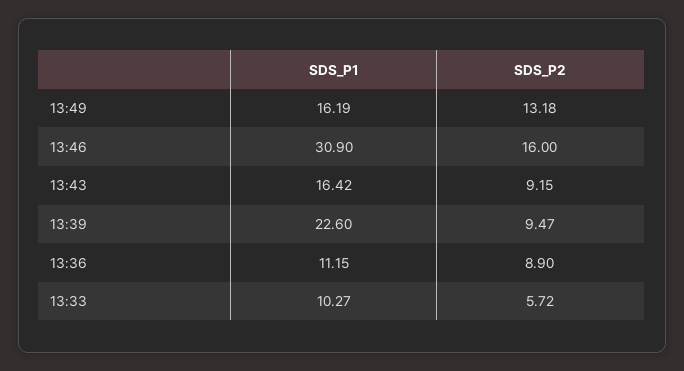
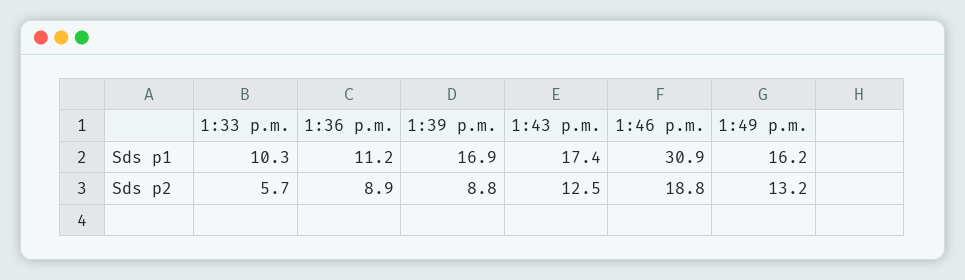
SDS_P2, 13:46: 16 -> 18.8
SDS_P1, 13:43: 16.42 -> 17.4
SDS_P2, 13:43: 9.15 -> 12.5
SDS_P1, 13:39: 22.6 -> 16.9
SDS_P2, 13:39: 9.47 -> 8.8

